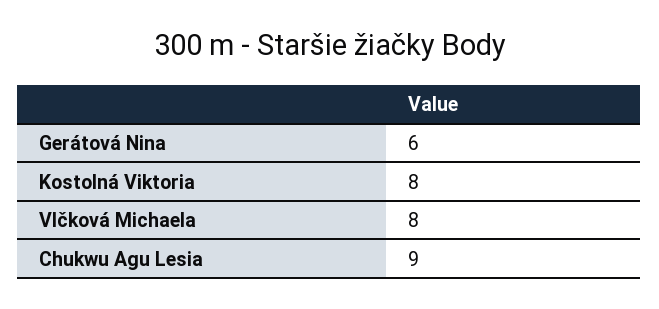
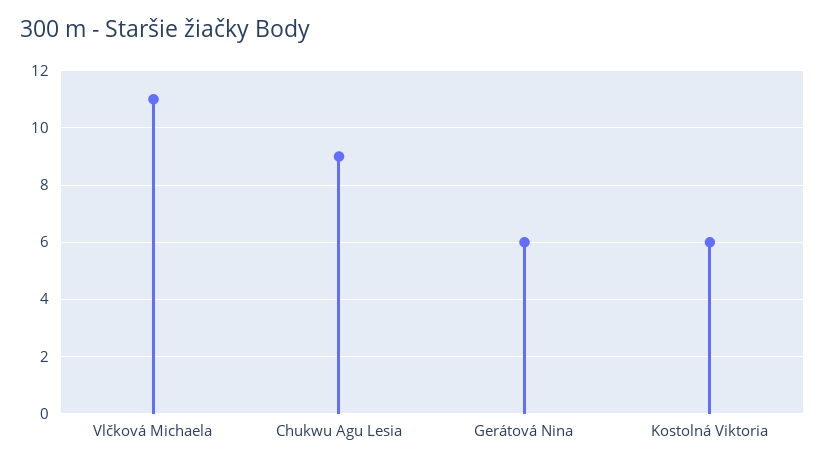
Kostolná Viktoria: 8 -> 6
Vlčková Michaela: 8 -> 11

